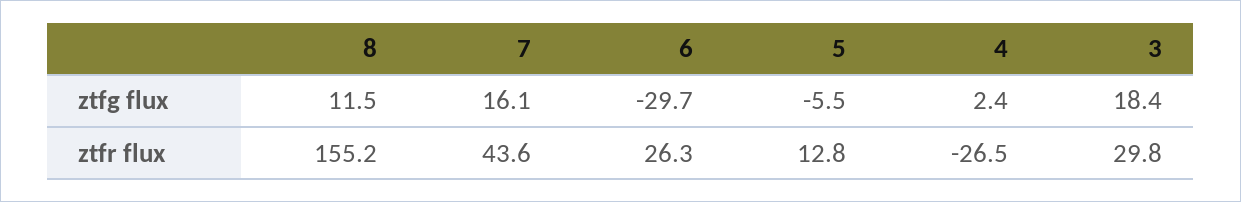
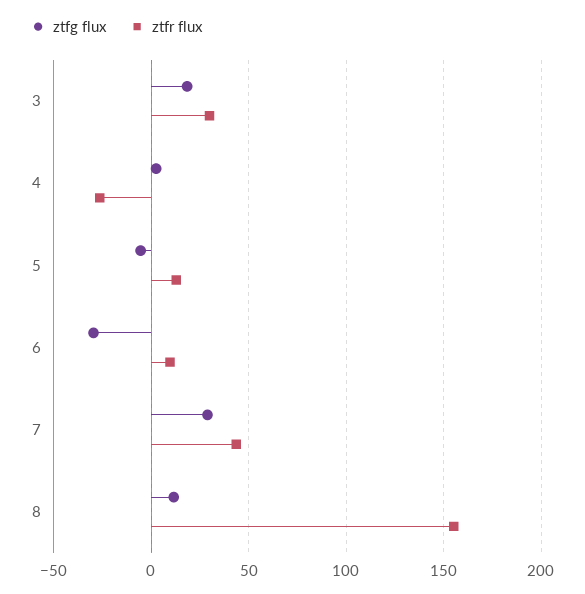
ztfg flux, 7: 16.1 -> 30
ztfr flux, 6: 26.3 -> 10

